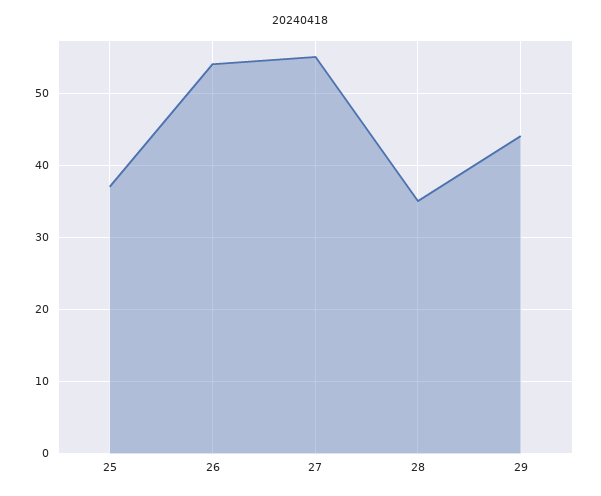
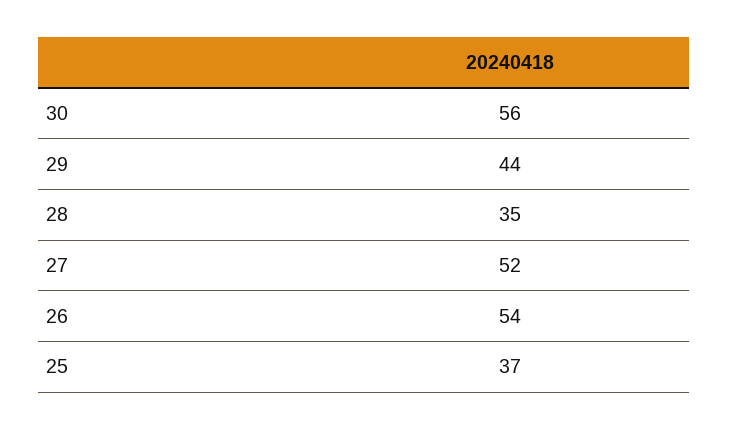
27: 55 -> 52
30: none -> 56

